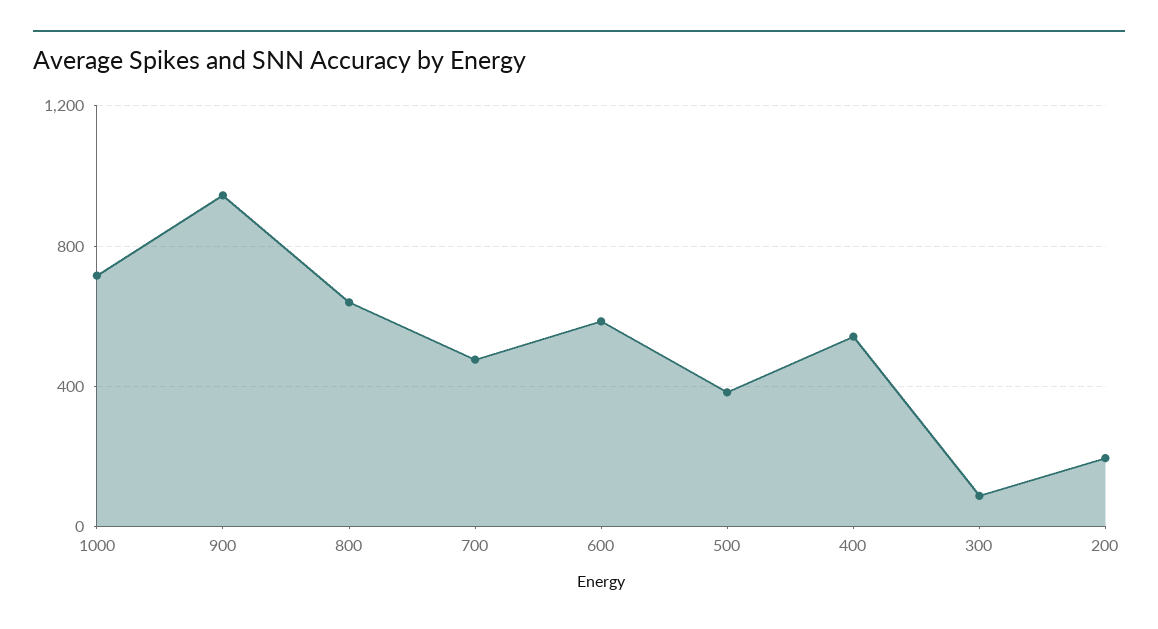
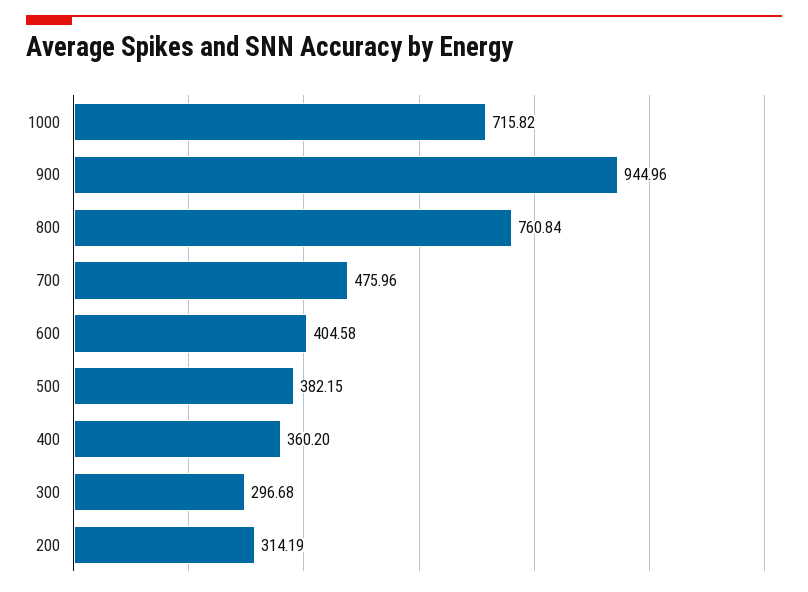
800: 650 -> 760.84
600: 600 -> 404.58
400: 550 -> 360.2
300: 100 -> 296.68
200: 200 -> 314.19

